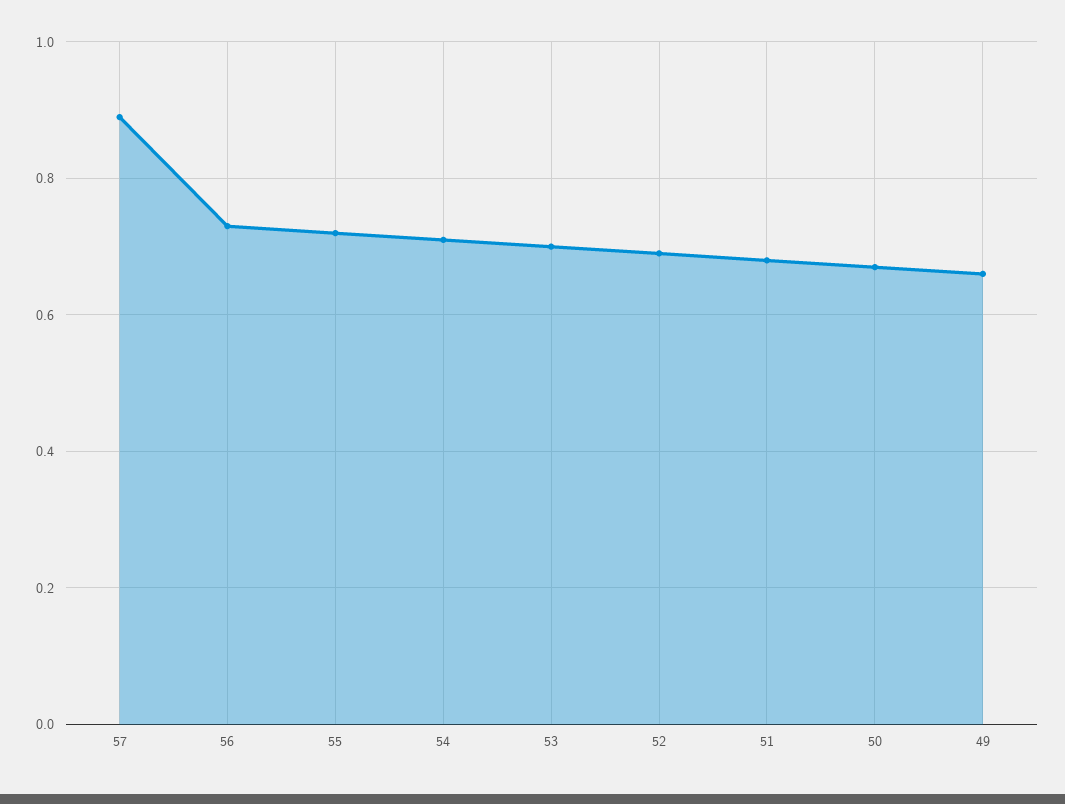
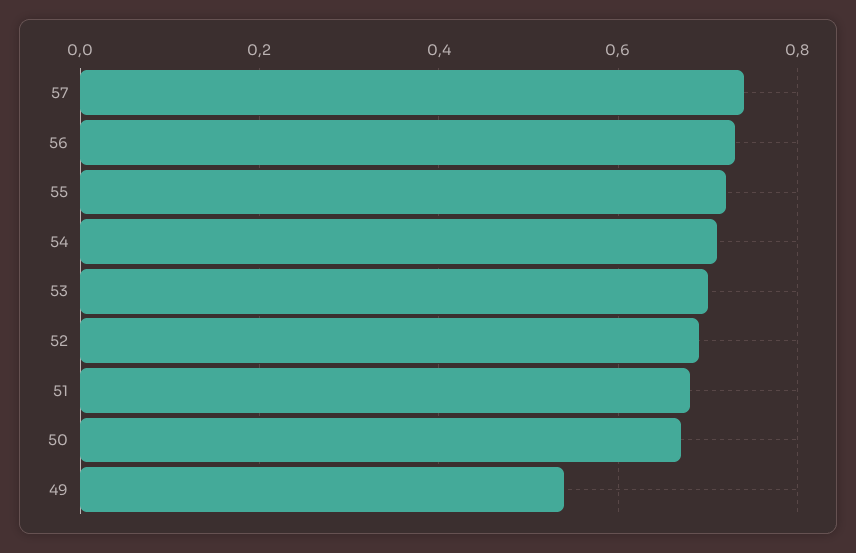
57: 0.9 -> 0.75
49: 0.65 -> 0.55

